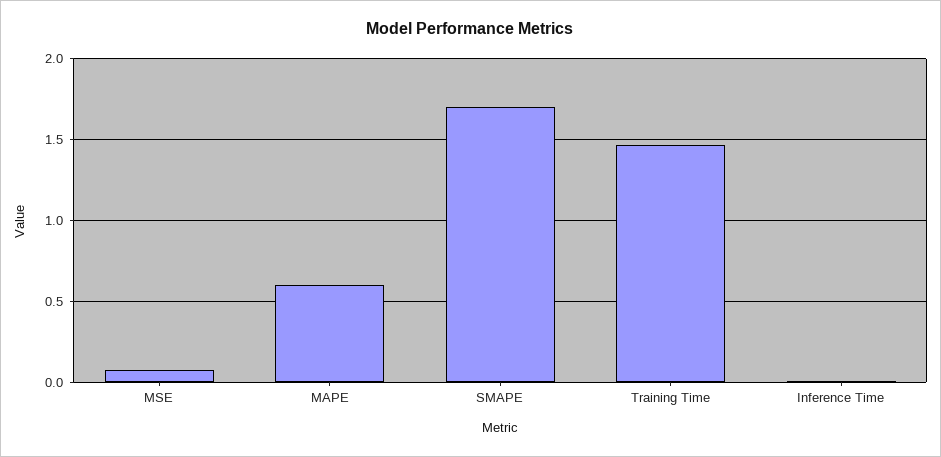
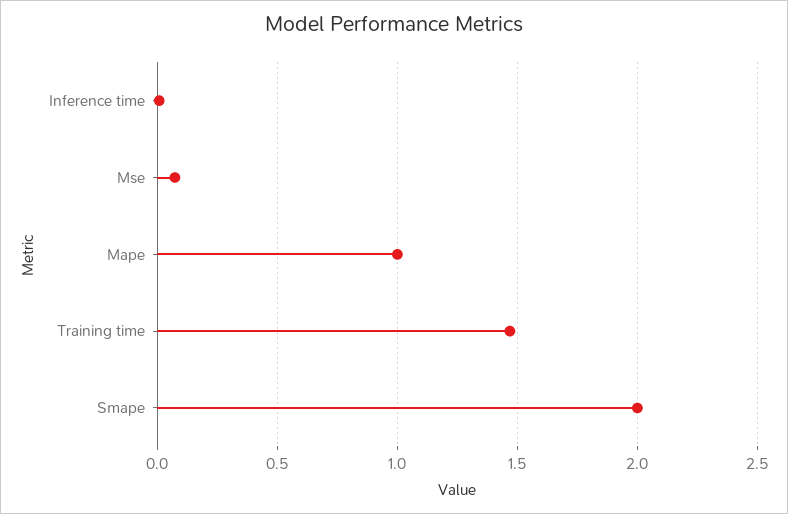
MAPE: 0.6 -> 1
SMAPE: 1.7 -> 2

